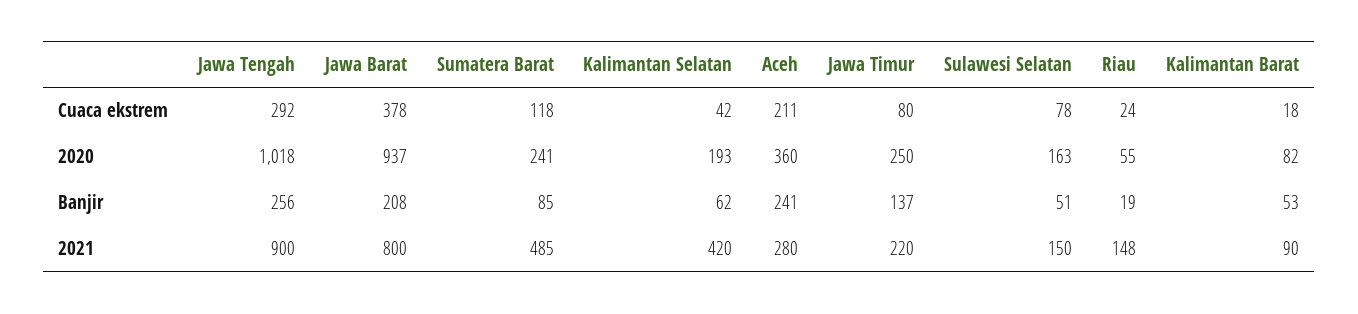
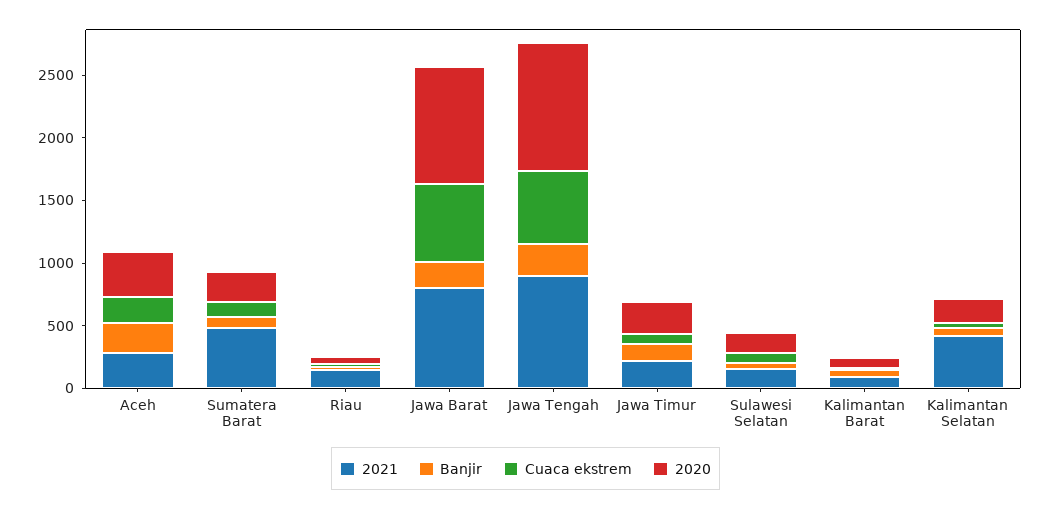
Cuaca ekstrem, Jawa Tengah: 292 -> 600
Cuaca ekstrem, Jawa Barat: 378 -> 600

